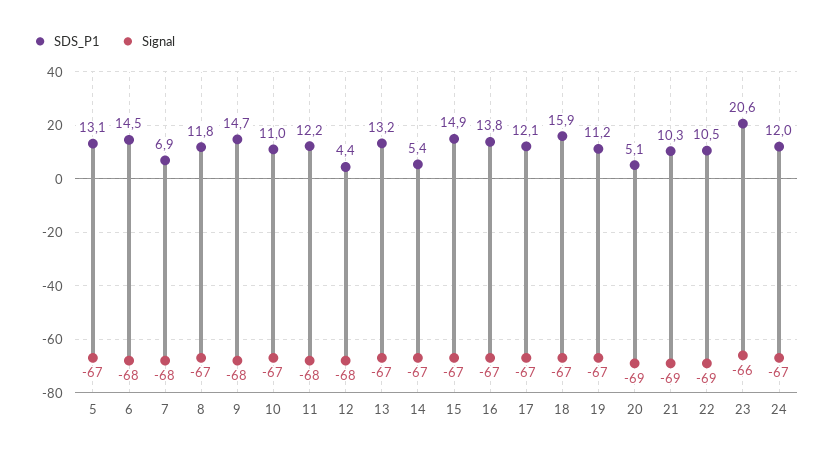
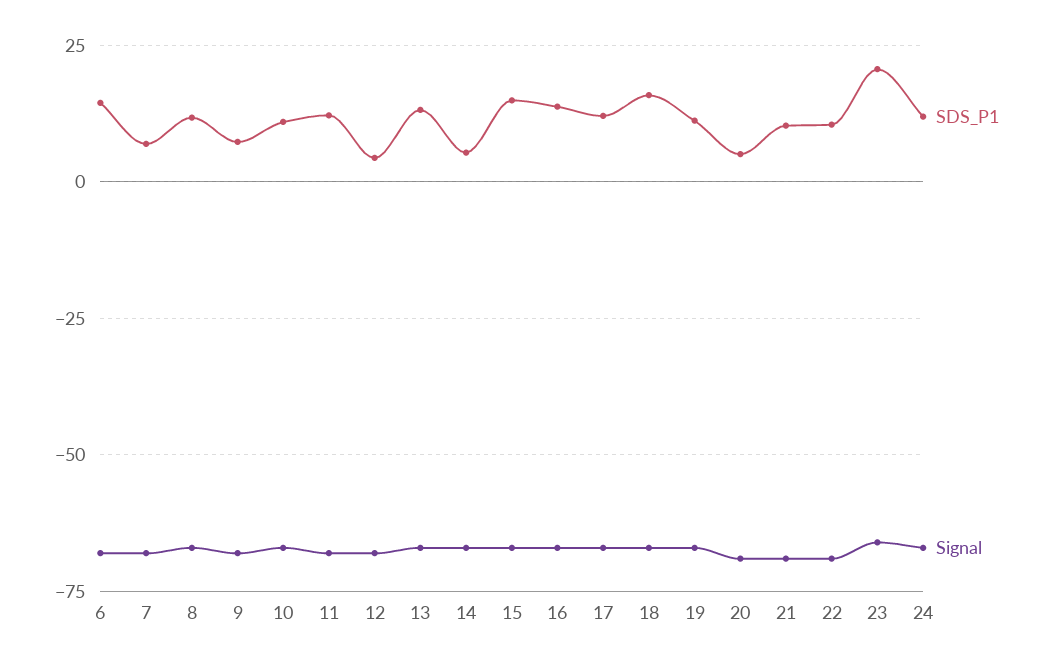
SDS_P1, 5: 13.1 -> none
Signal, 5: -67 -> none
SDS_P1, 9: 14.7 -> 7.5

